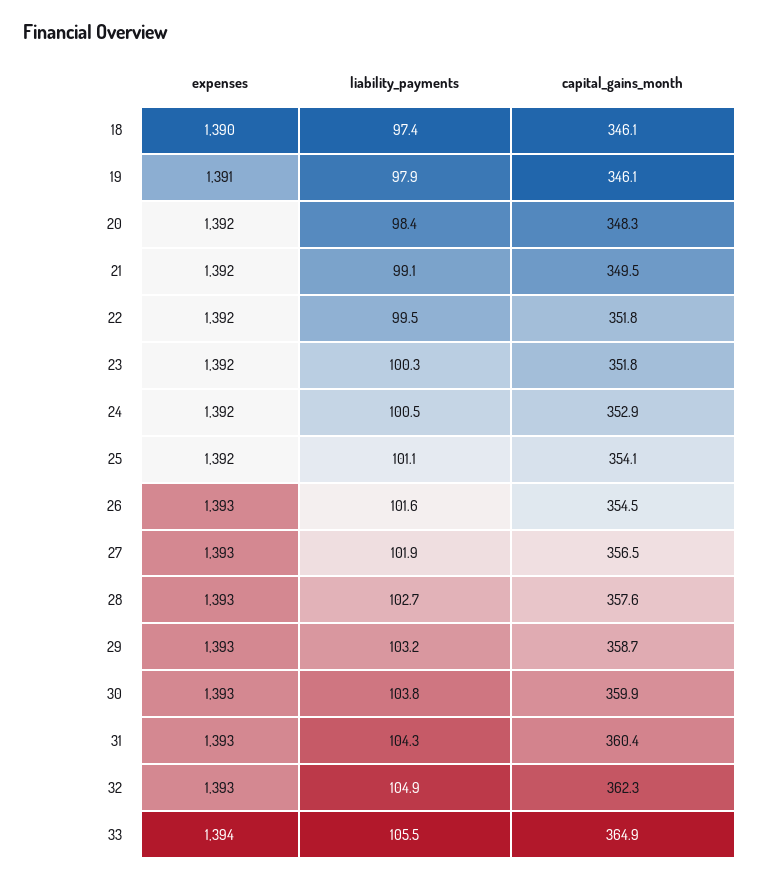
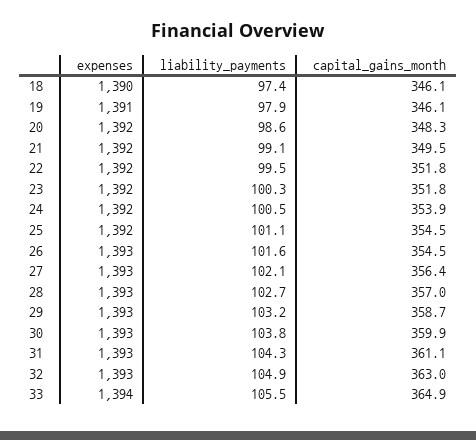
liability_payments, 20: 98.4 -> 98.6
capital_gains_month, 24: 352.9 -> 353.9
capital_gains_month, 25: 354.1 -> 354.5
liability_payments, 27: 101.9 -> 102.1
capital_gains_month, 27: 356.5 -> 356.4
capital_gains_month, 28: 357.6 -> 357
capital_gains_month, 31: 360.4 -> 361.1
capital_gains_month, 32: 362.3 -> 363

